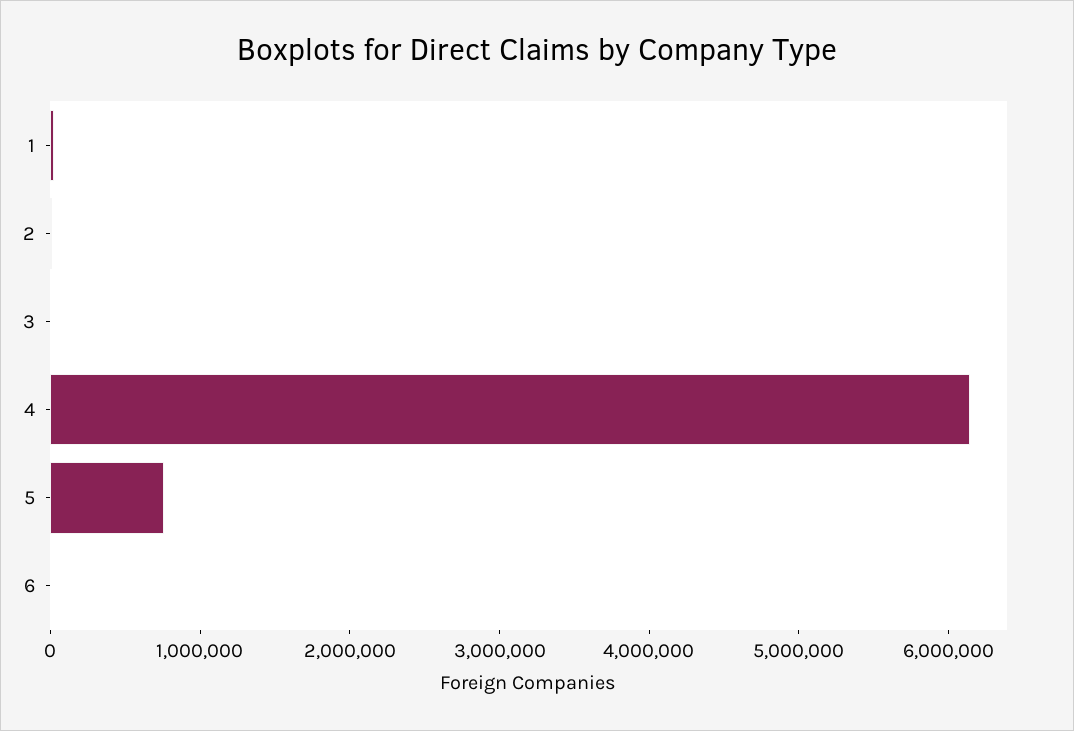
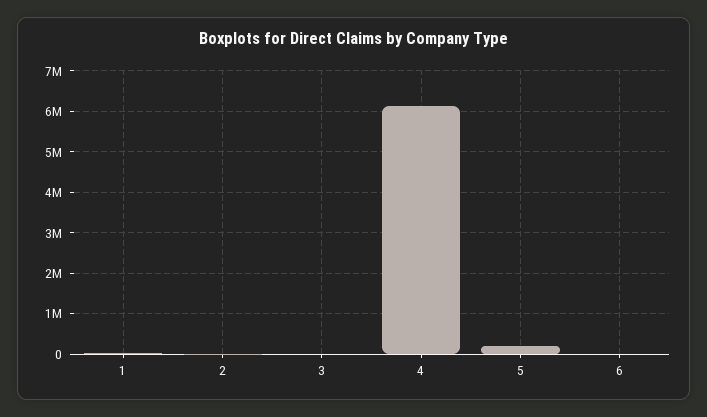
5: 800000 -> 200000

